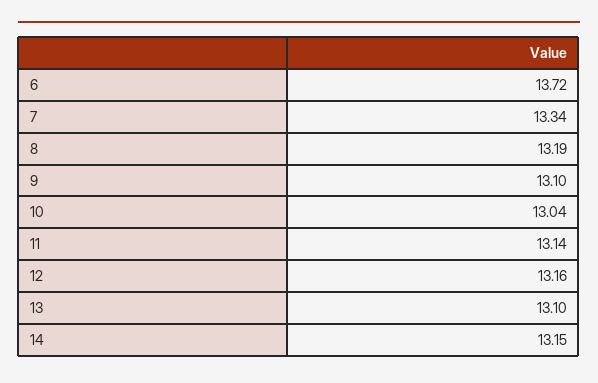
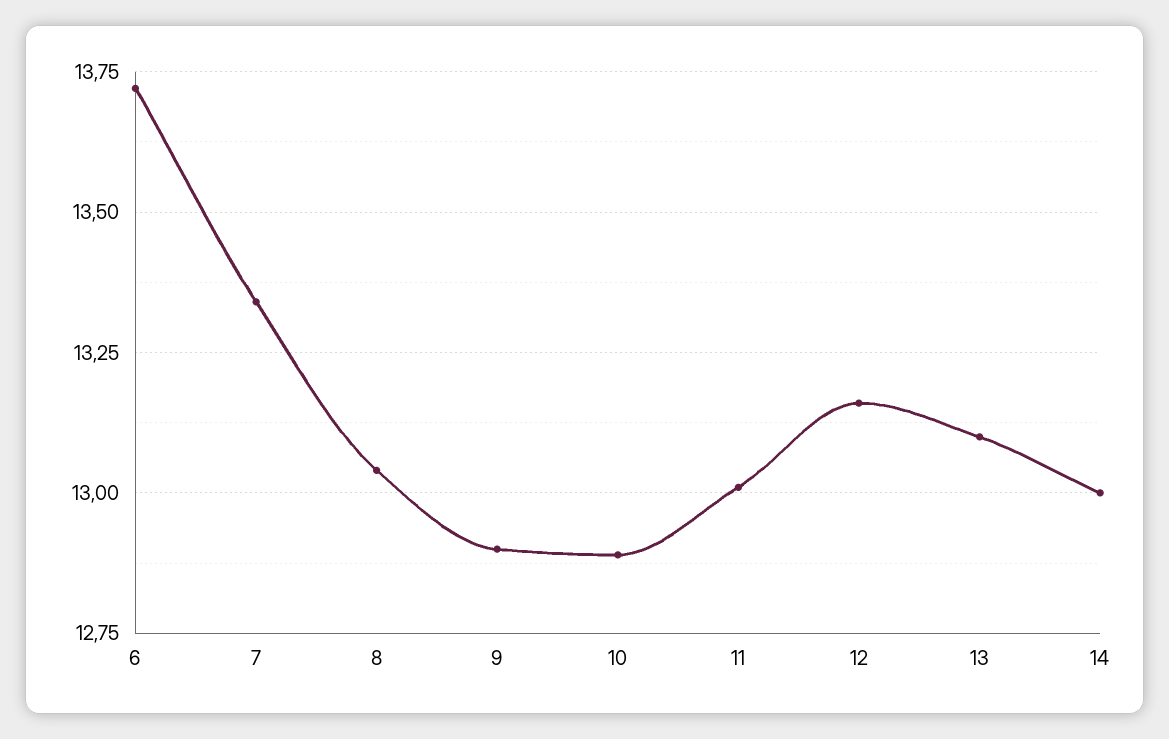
8: 13.19 -> 13.05
9: 13.1 -> 12.9
10: 13.04 -> 12.9
11: 13.14 -> 13
14: 13.15 -> 13

